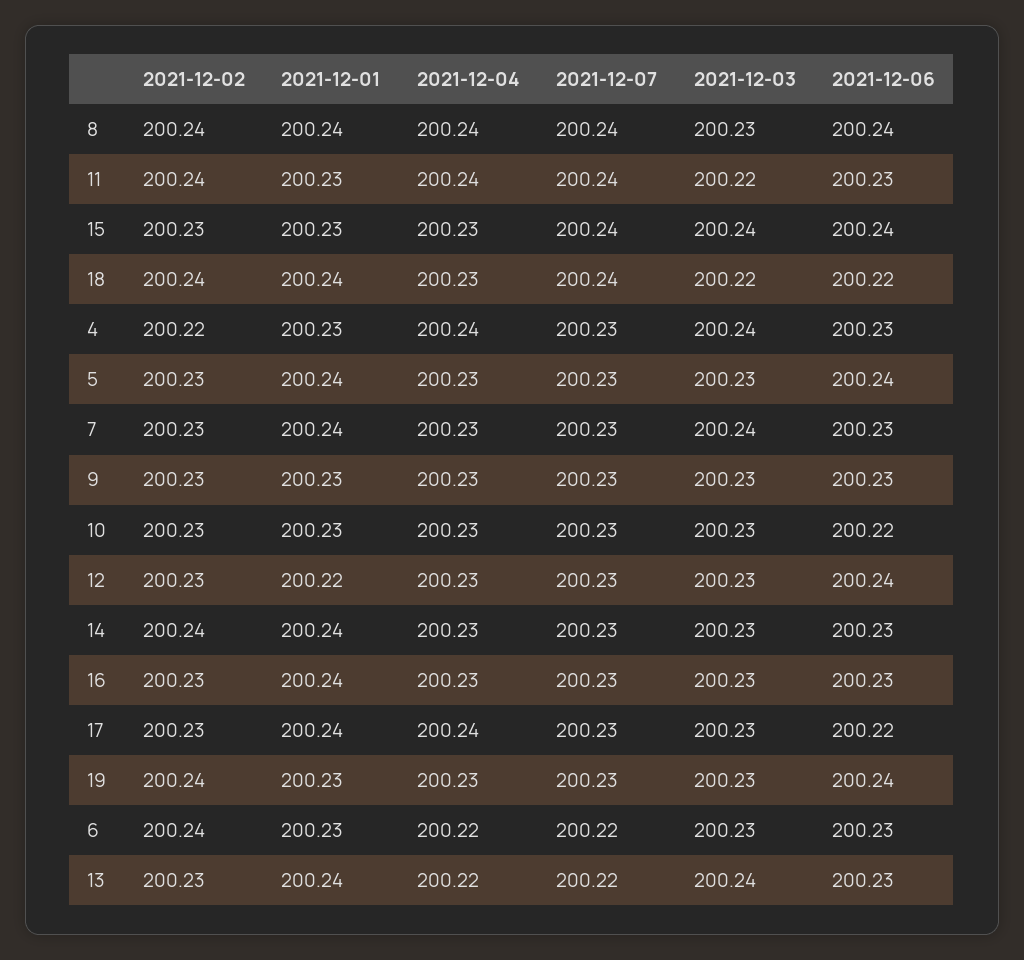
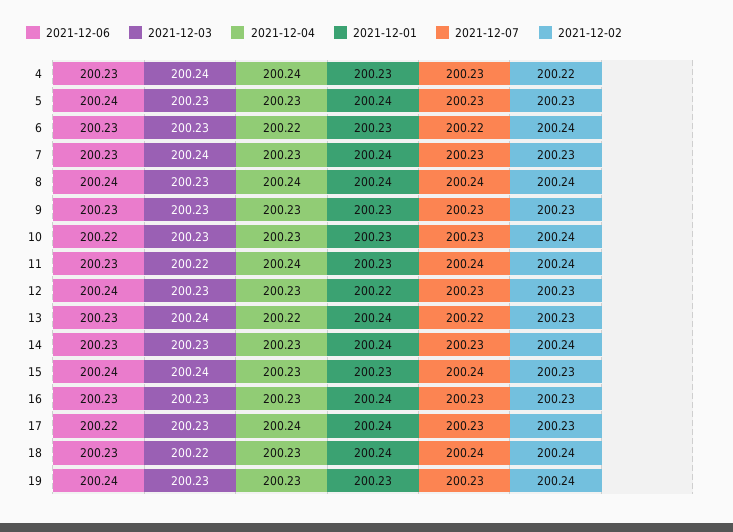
2021-12-06, 18: 200.22 -> 200.23
2021-12-02, 10: 200.23 -> 200.24

